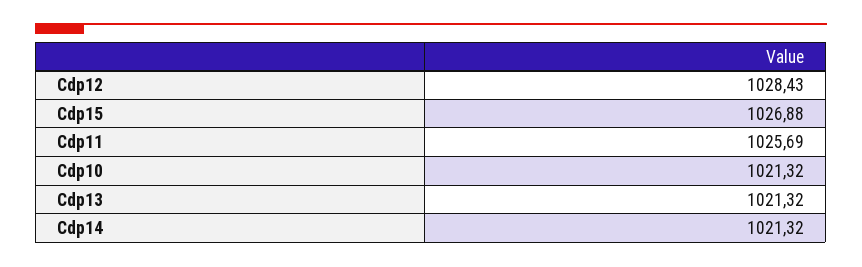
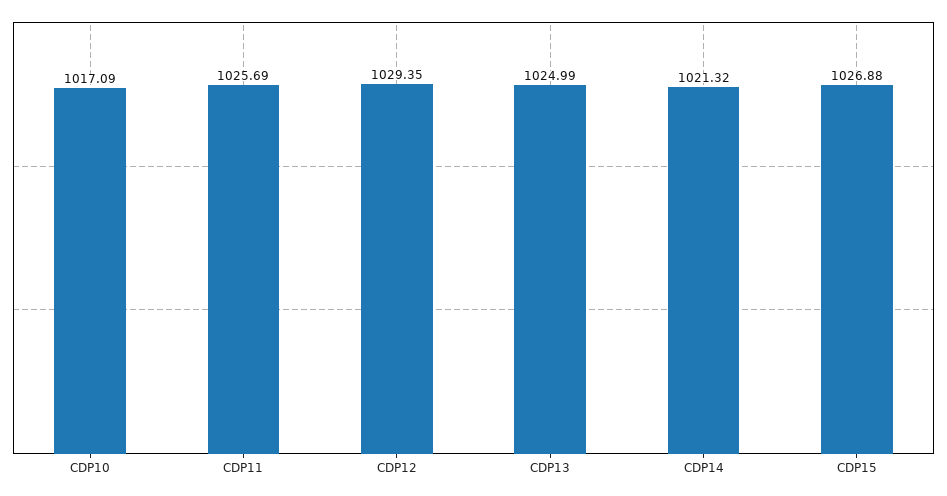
Cdp12: 1028.43 -> 1029.35
Cdp10: 1021.32 -> 1017.09
Cdp13: 1021.32 -> 1024.99

